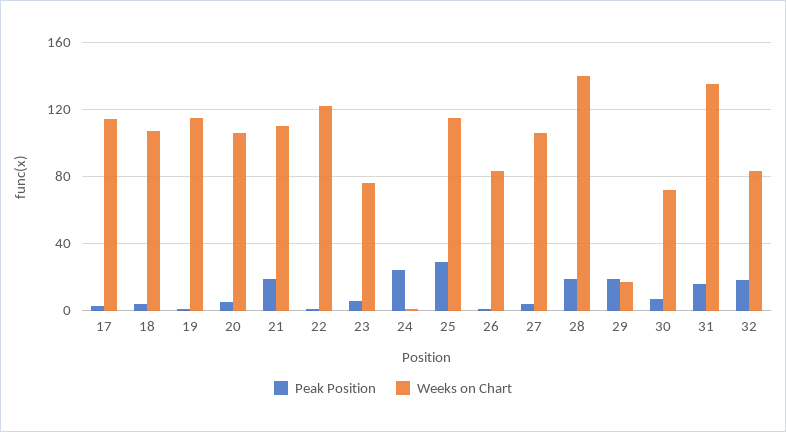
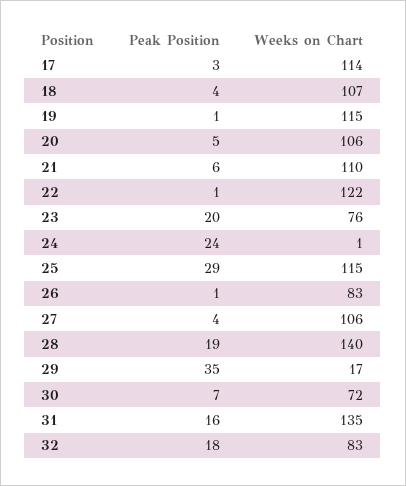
Peak Position, 21: 20 -> 6
Peak Position, 23: 5 -> 20
Peak Position, 29: 20 -> 35

